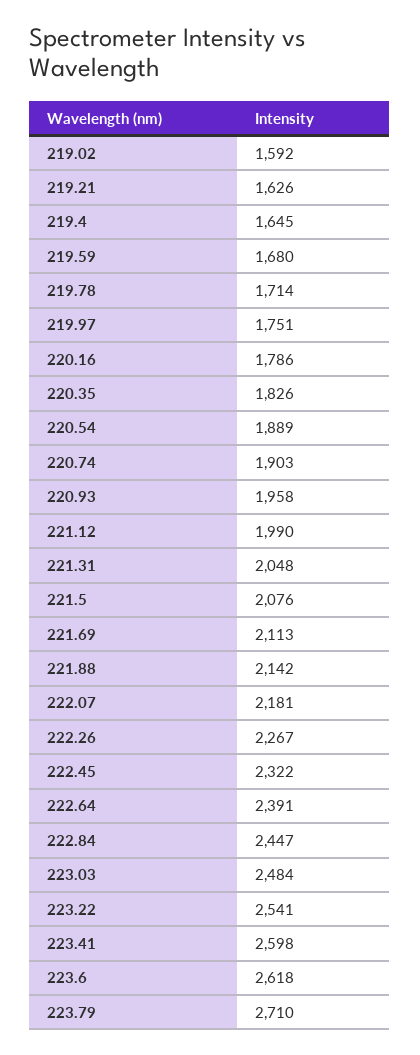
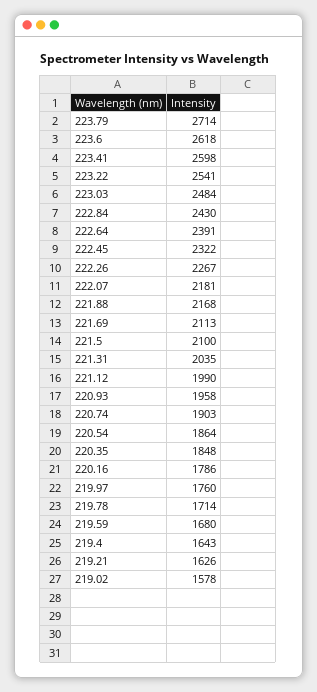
219.02: 1592 -> 1578
219.4: 1645 -> 1643
219.97: 1751 -> 1760
220.35: 1826 -> 1848
220.54: 1889 -> 1864
221.31: 2048 -> 2035
221.5: 2076 -> 2100
221.88: 2142 -> 2168
222.84: 2447 -> 2430
223.79: 2710 -> 2714

